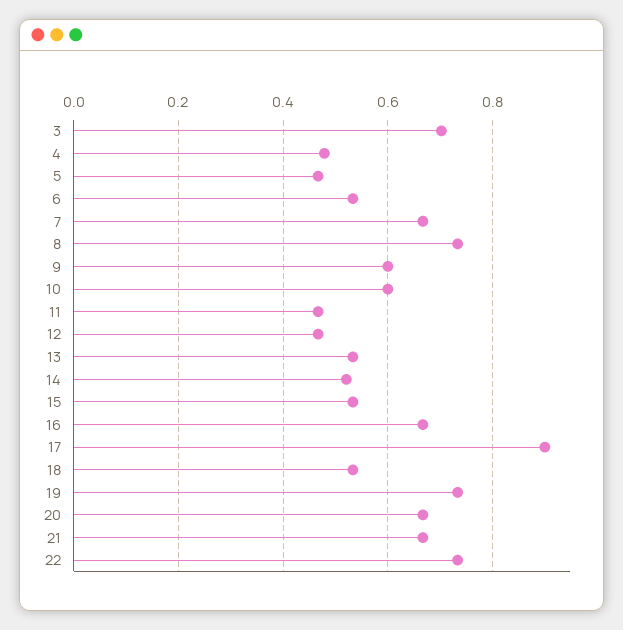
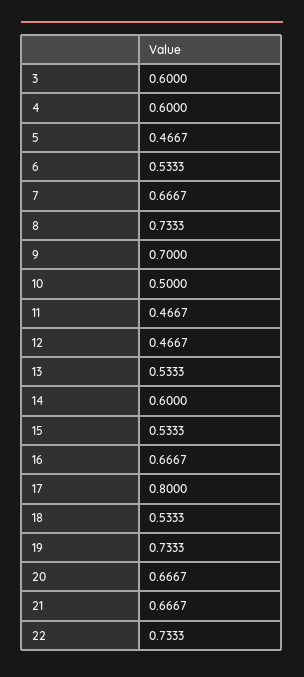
3: 0.7 -> 0.6
4: 0.48 -> 0.6
9: 0.6 -> 0.7
10: 0.6 -> 0.5
14: 0.52 -> 0.6
17: 0.9 -> 0.8

